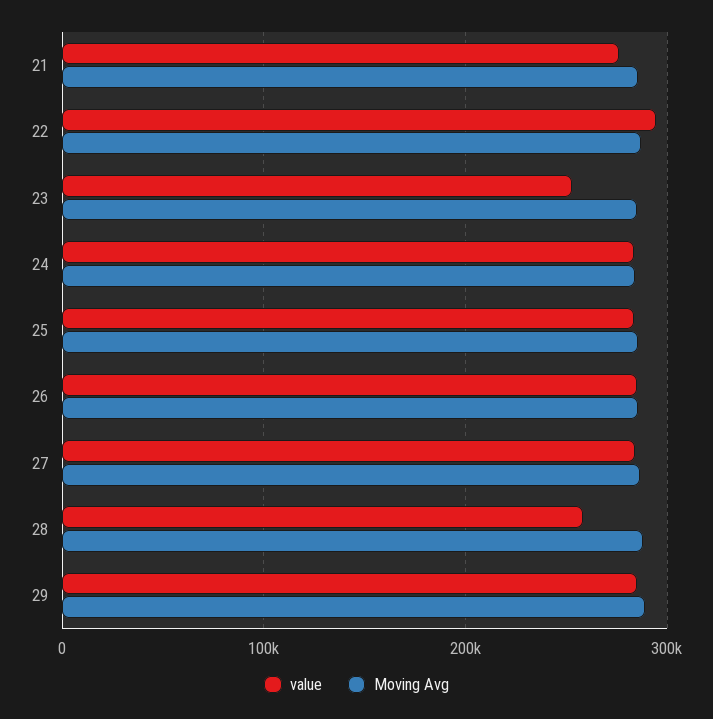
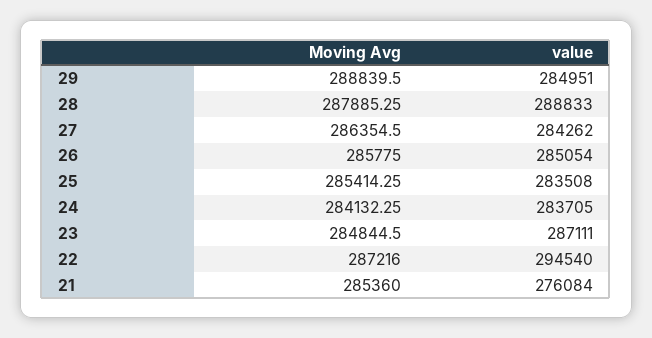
value, 23: 250000 -> 287111
value, 28: 260000 -> 288833

